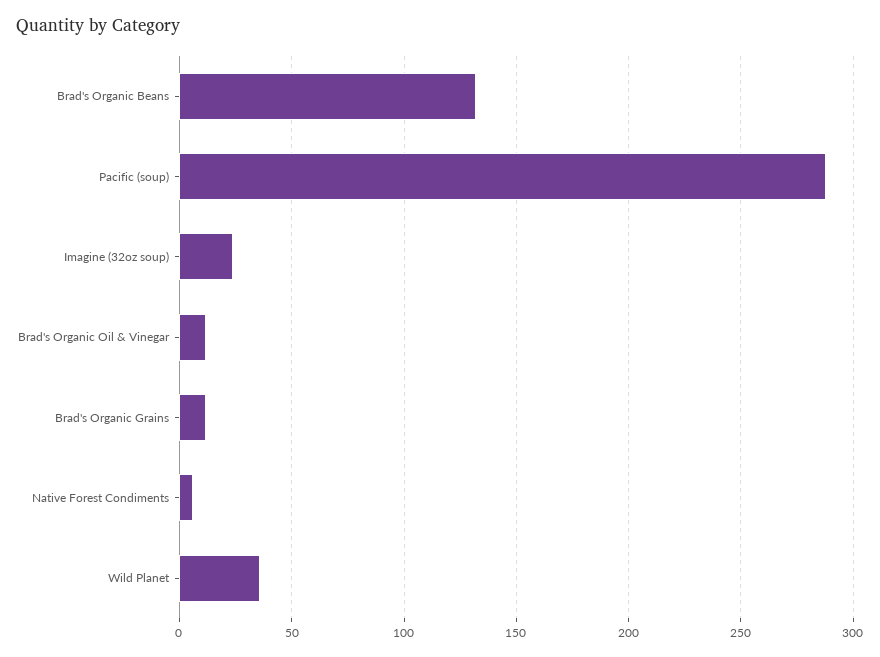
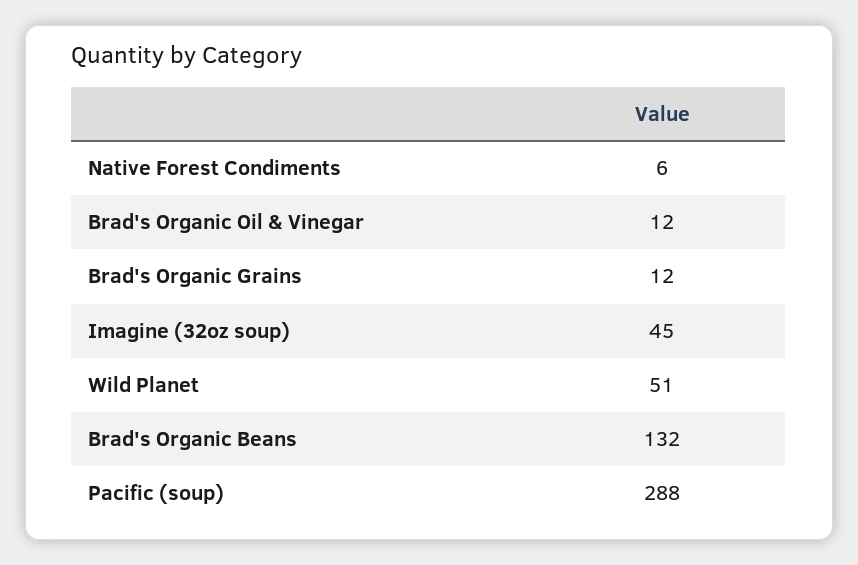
Imagine (32oz soup): 25 -> 45
Wild Planet: 35 -> 51

